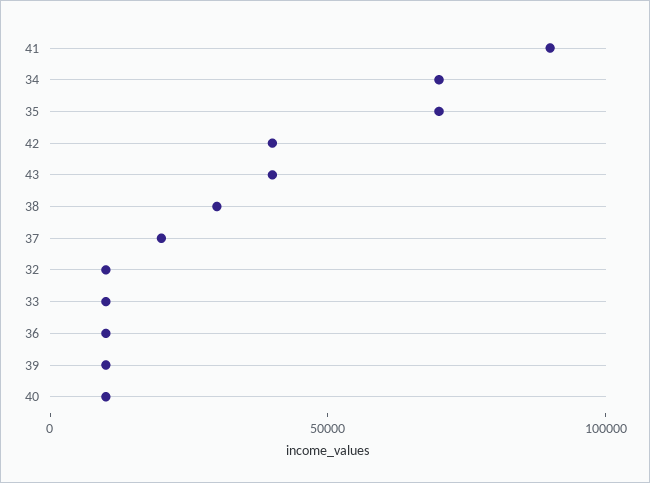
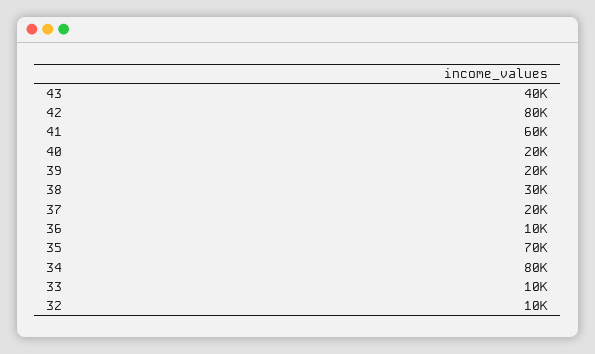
41: 90000 -> 60000
34: 70000 -> 80000
42: 40000 -> 80000
39: 10000 -> 20000
40: 10000 -> 20000

